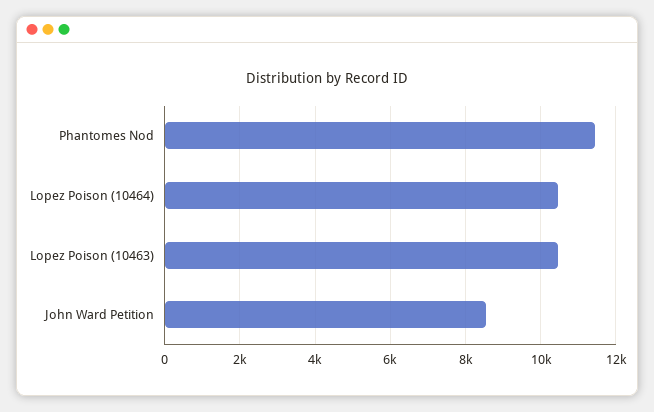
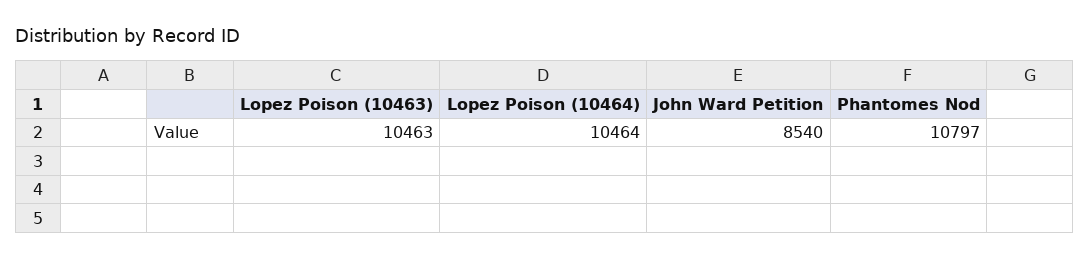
Phantomes Nod: 11400 -> 10797

